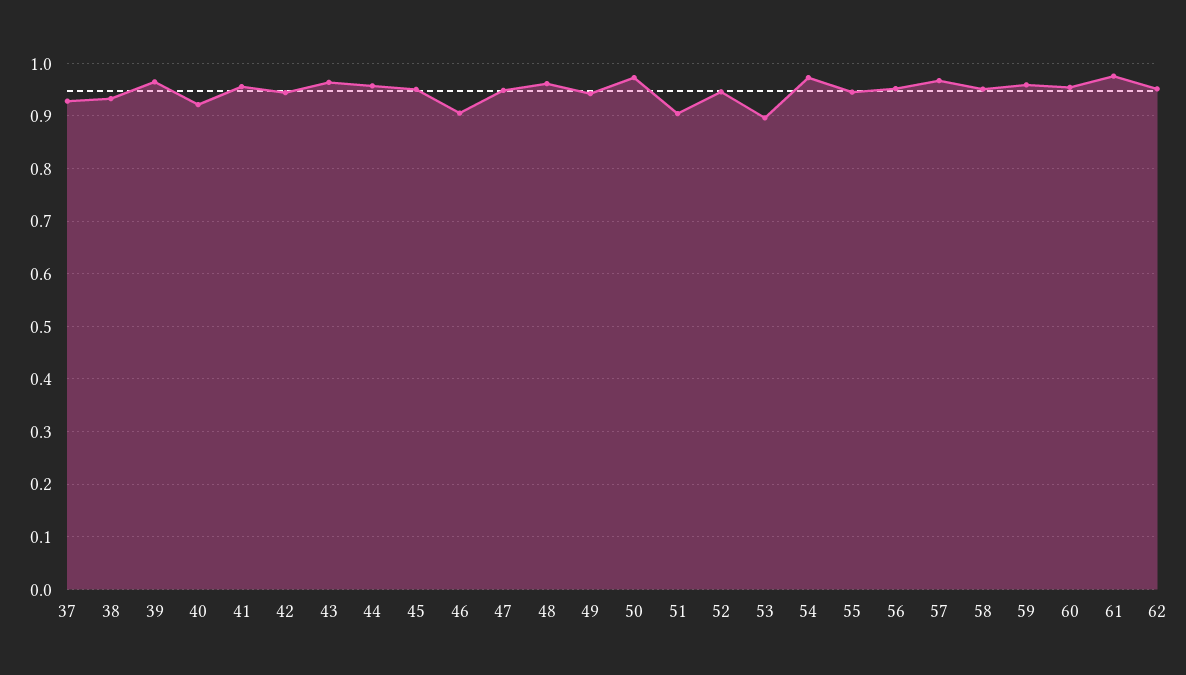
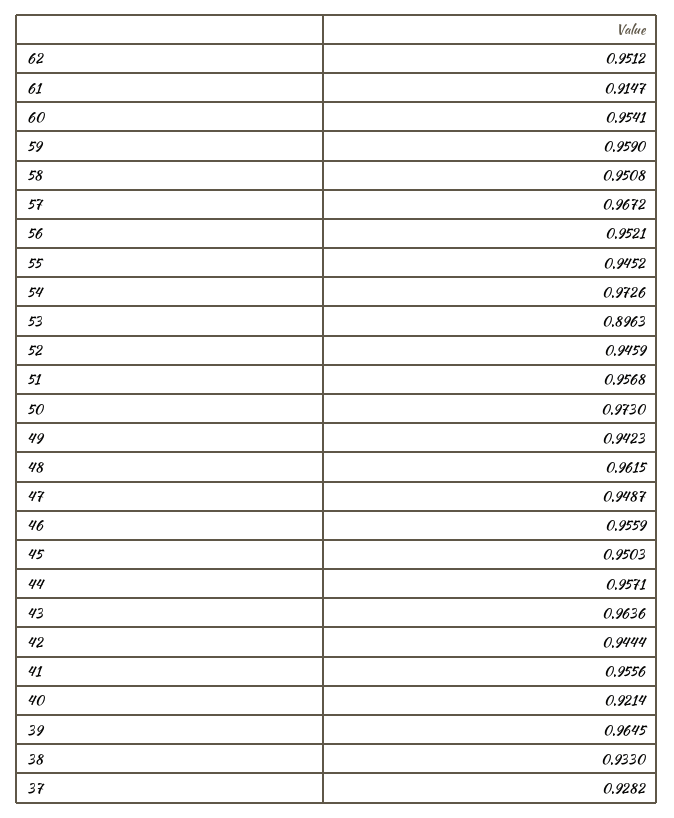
46: 0.9 -> 0.9559
51: 0.9 -> 0.9568
61: 0.98 -> 0.9147

